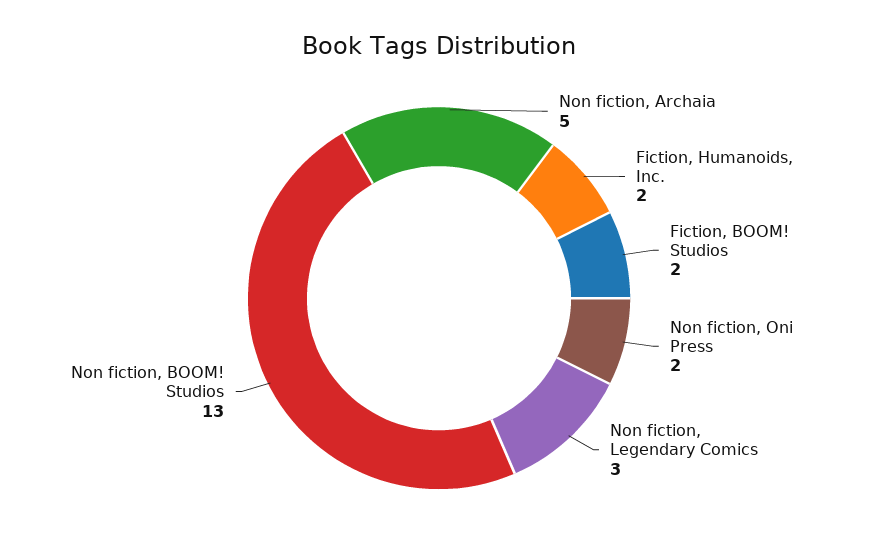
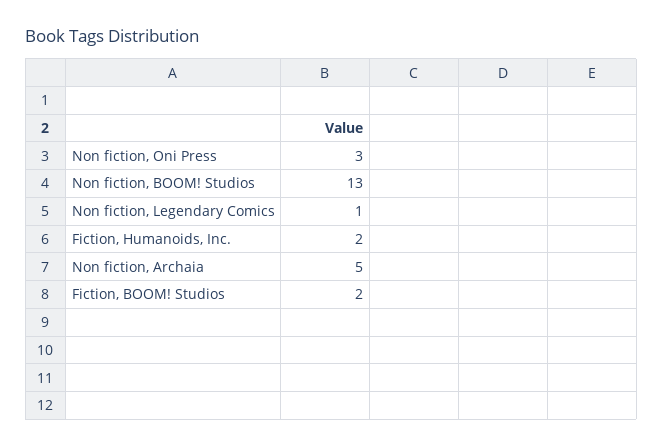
Non fiction, Oni Press: 2 -> 3
Non fiction, Legendary Comics: 3 -> 1

